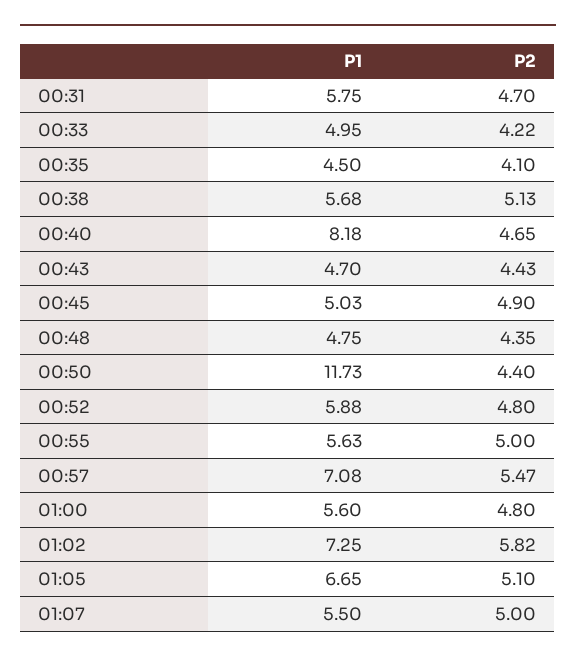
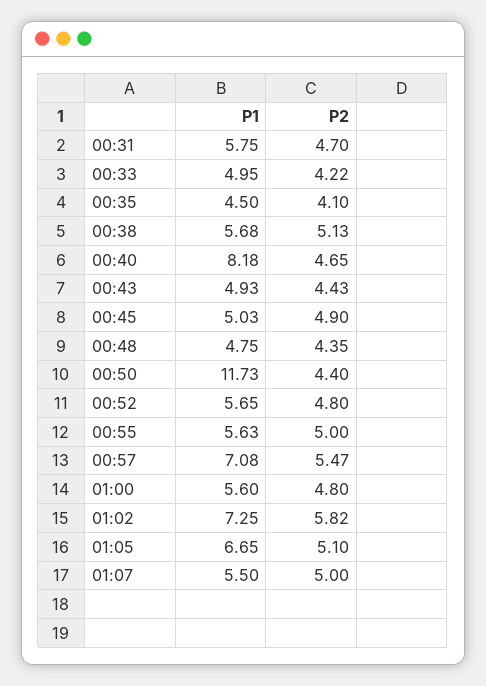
P1, 00:43: 4.7 -> 4.93
P1, 00:52: 5.88 -> 5.65

